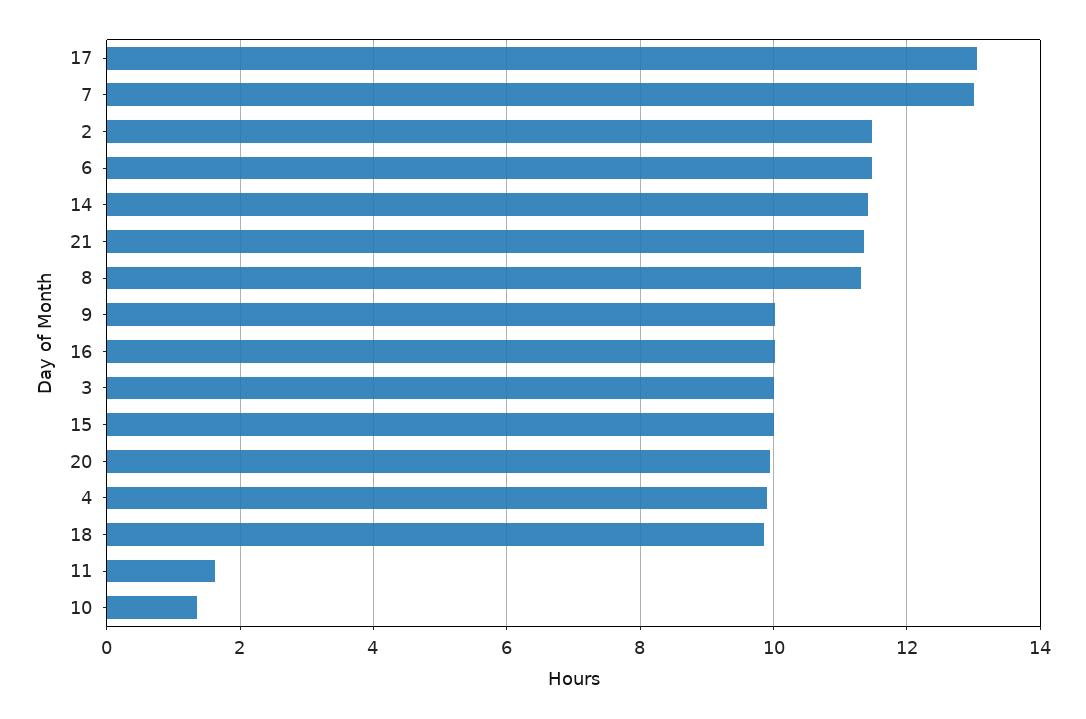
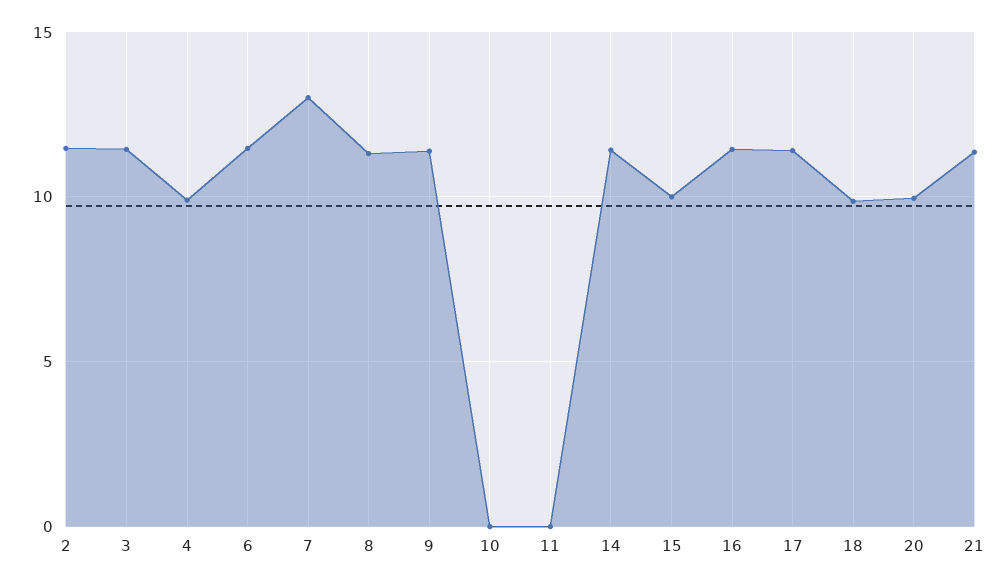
17: 13 -> 11.5
9: 10 -> 11.5
16: 10 -> 11.5
3: 10 -> 11.5
11: 1.6 -> 0
10: 1.4 -> 0

